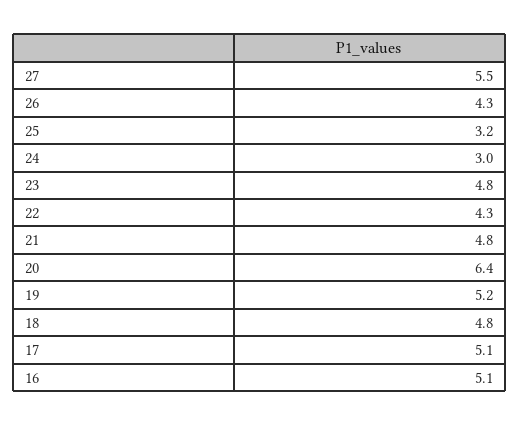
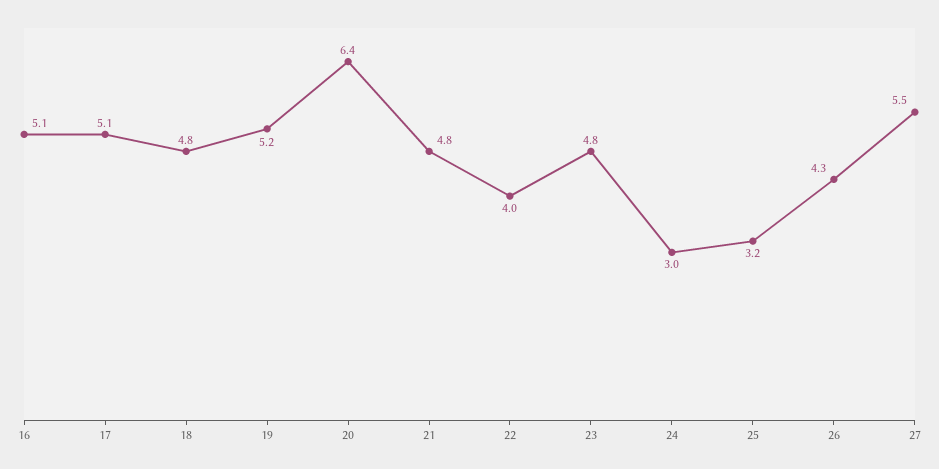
22: 4.3 -> 4

